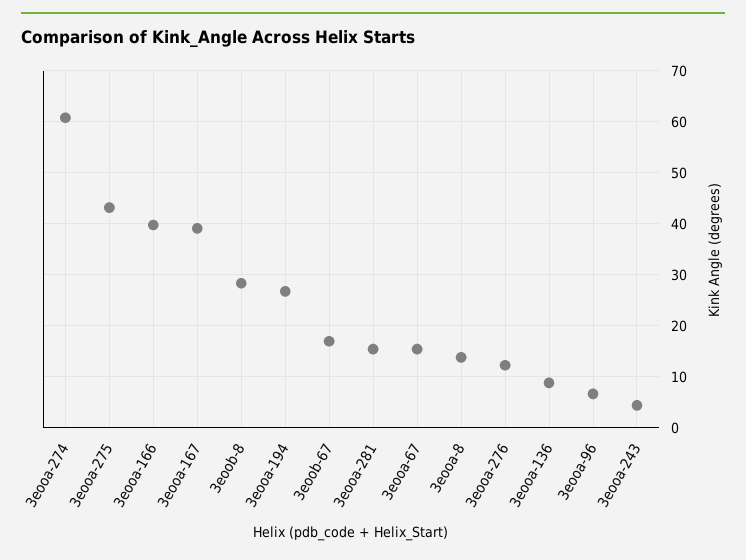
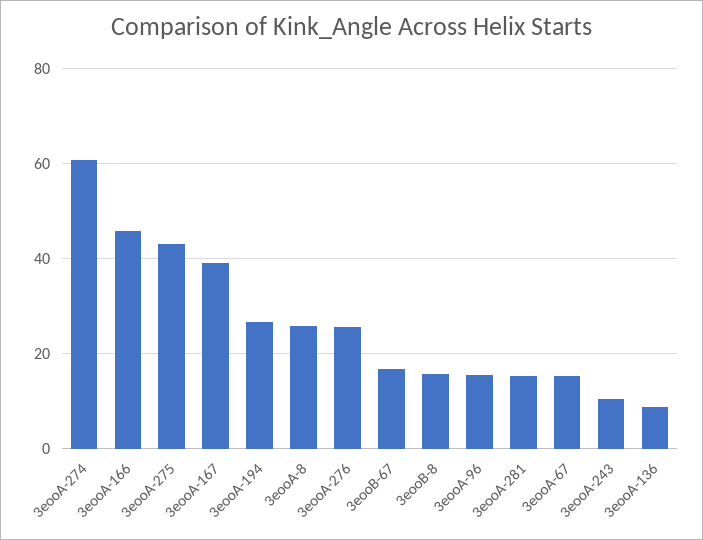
3eooa-166: 40 -> 46
3eoob-8: 28 -> 16
3eooa-8: 14 -> 26
3eooa-276: 12 -> 26
3eooa-96: 6 -> 16
3eooa-243: 4 -> 10

